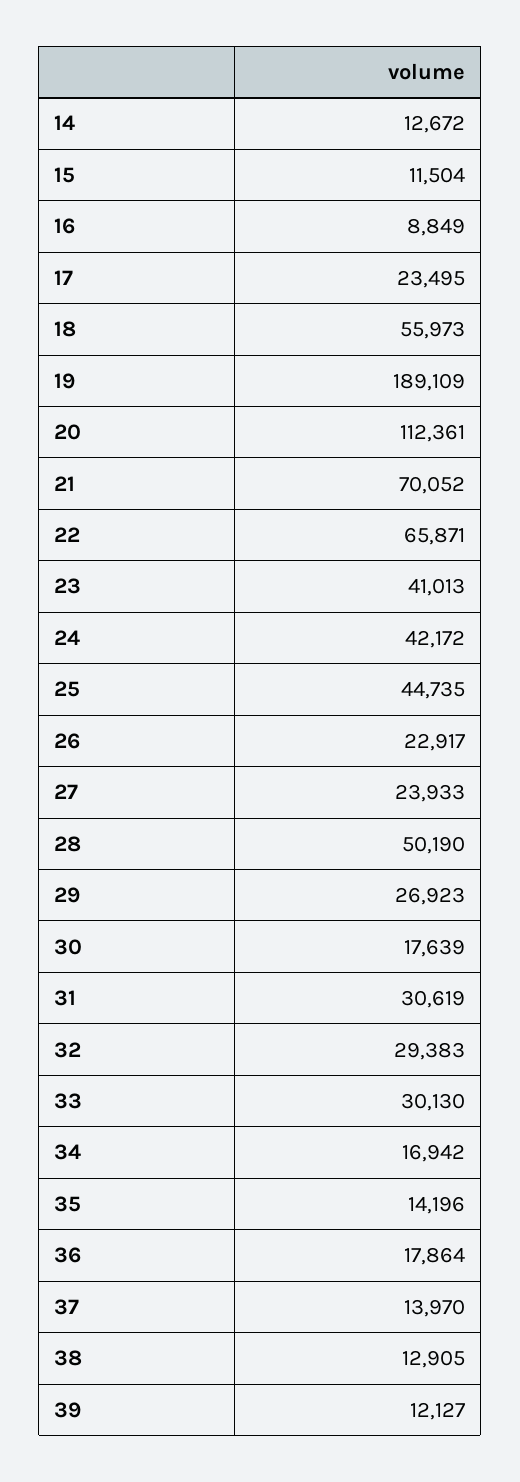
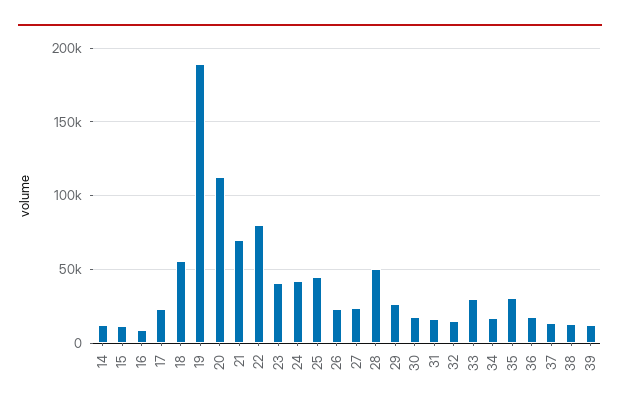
22: 65871 -> 80000
31: 30619 -> 15000
32: 29383 -> 15000
35: 14196 -> 30000

